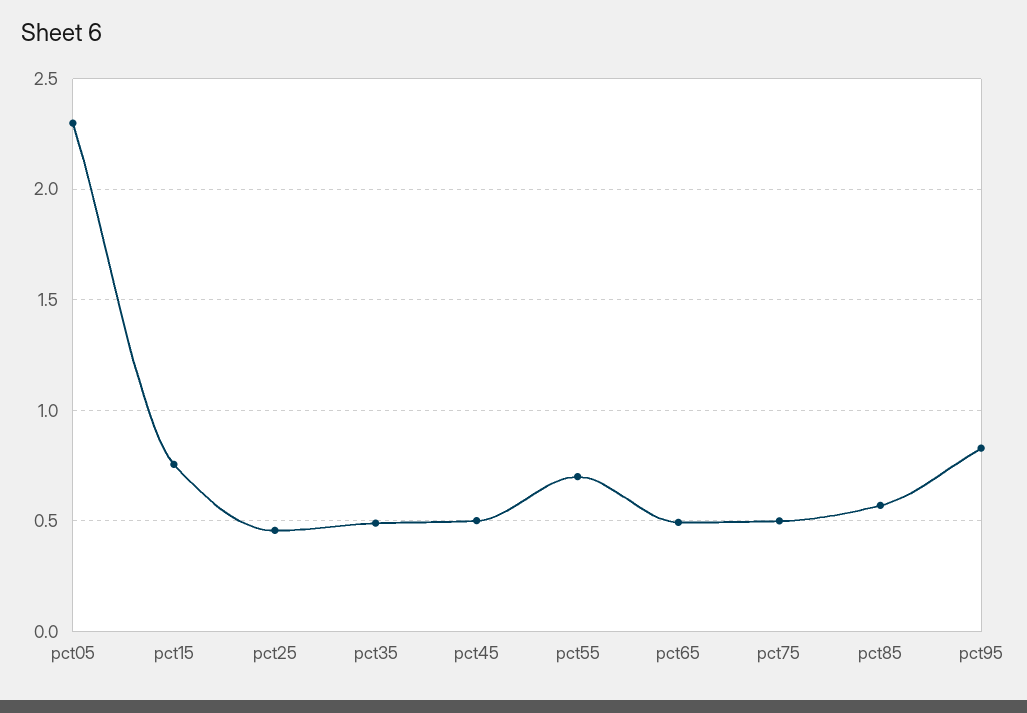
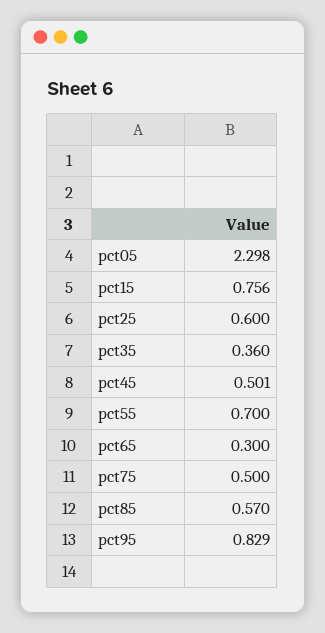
pct25: 0.45 -> 0.6
pct35: 0.5 -> 0.36
pct65: 0.5 -> 0.3

